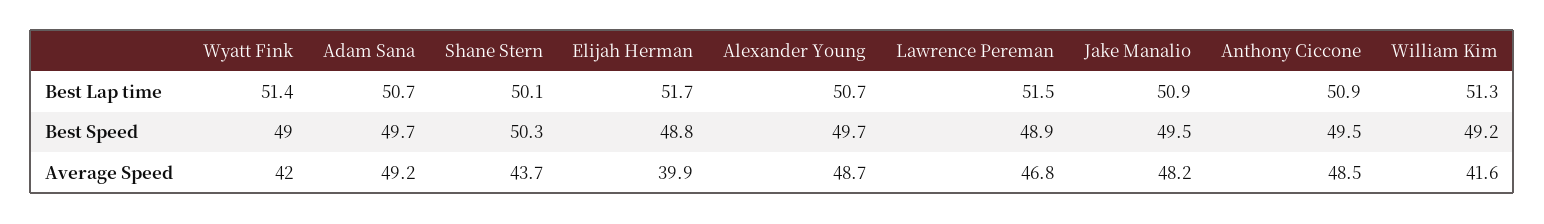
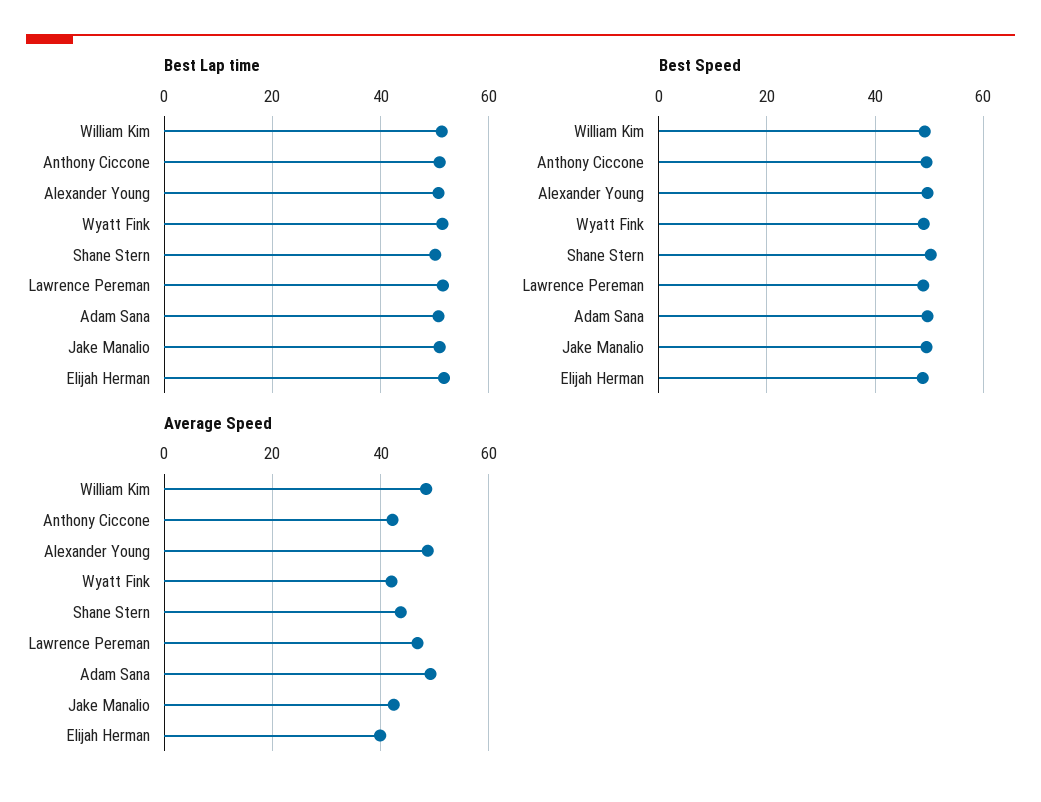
Average Speed, Jake Manalio: 48.2 -> 42
Average Speed, Anthony Ciccone: 48.5 -> 42
Average Speed, William Kim: 41.6 -> 48

